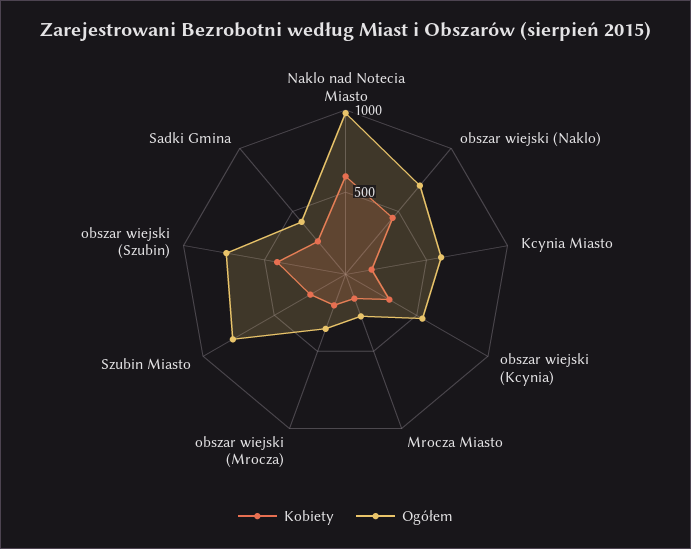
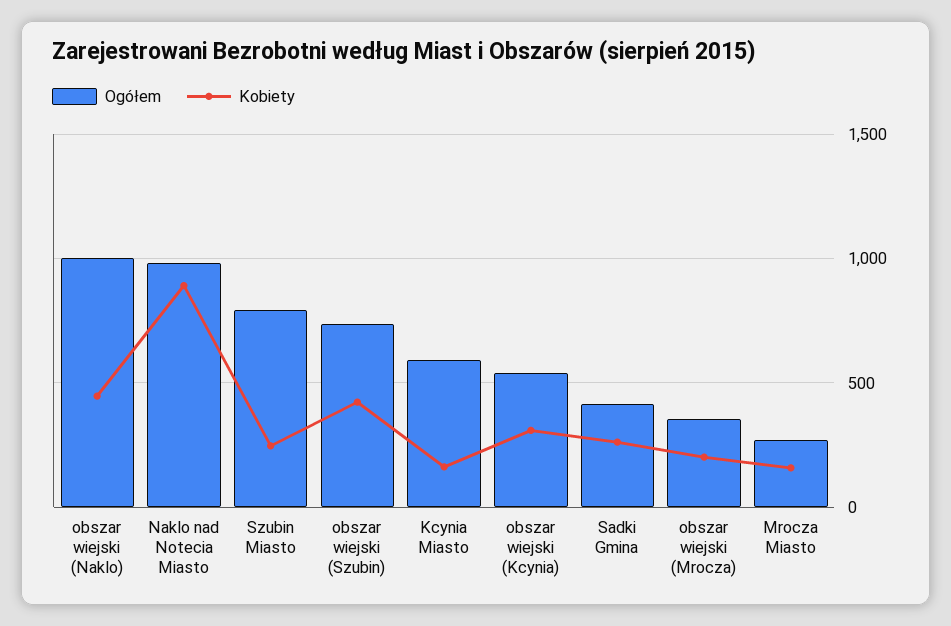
Kobiety, Naklo nad Notecia Miasto: 600 -> 900
Ogółem, obszar wiejski (Naklo): 700 -> 1000

